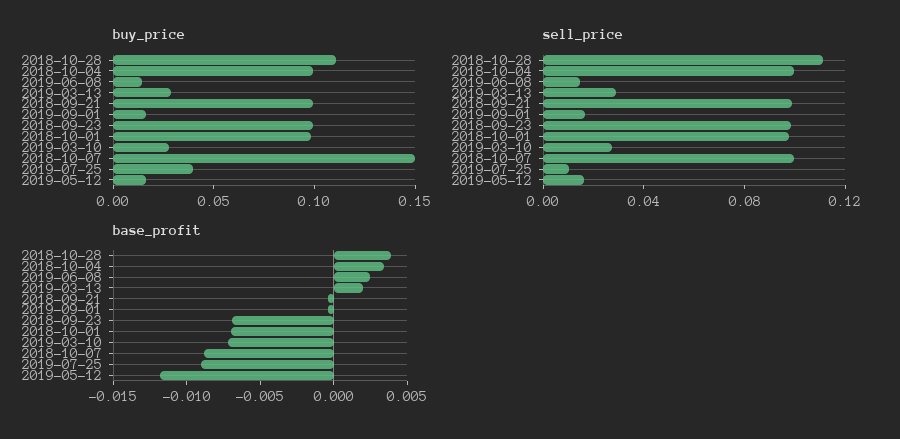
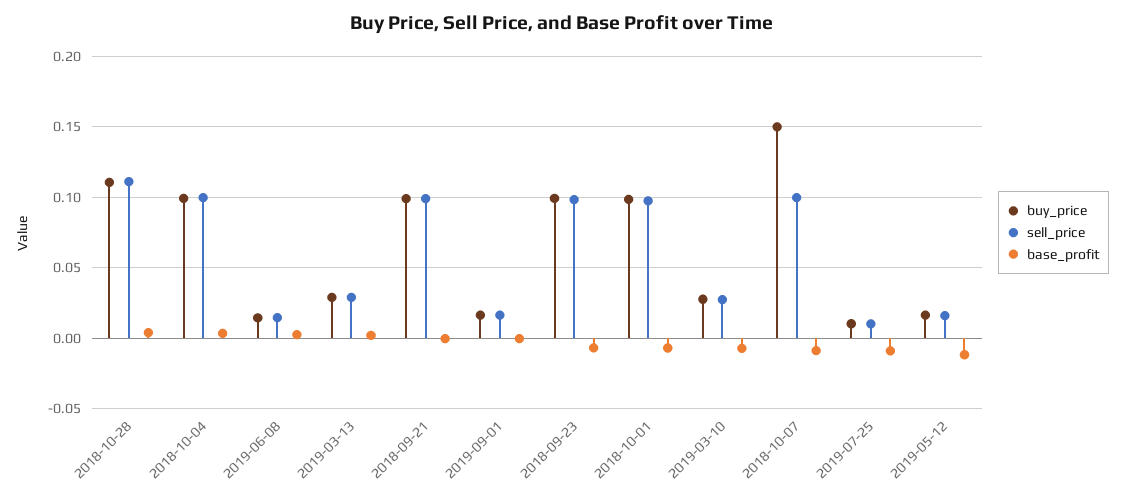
buy_price, 2019-07-25: 0.04 -> 0.01

